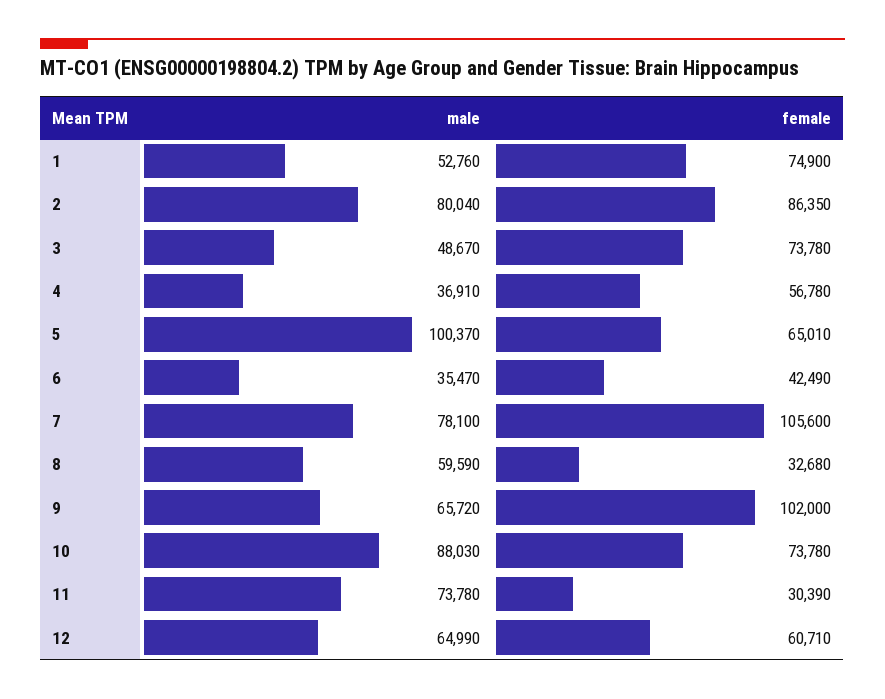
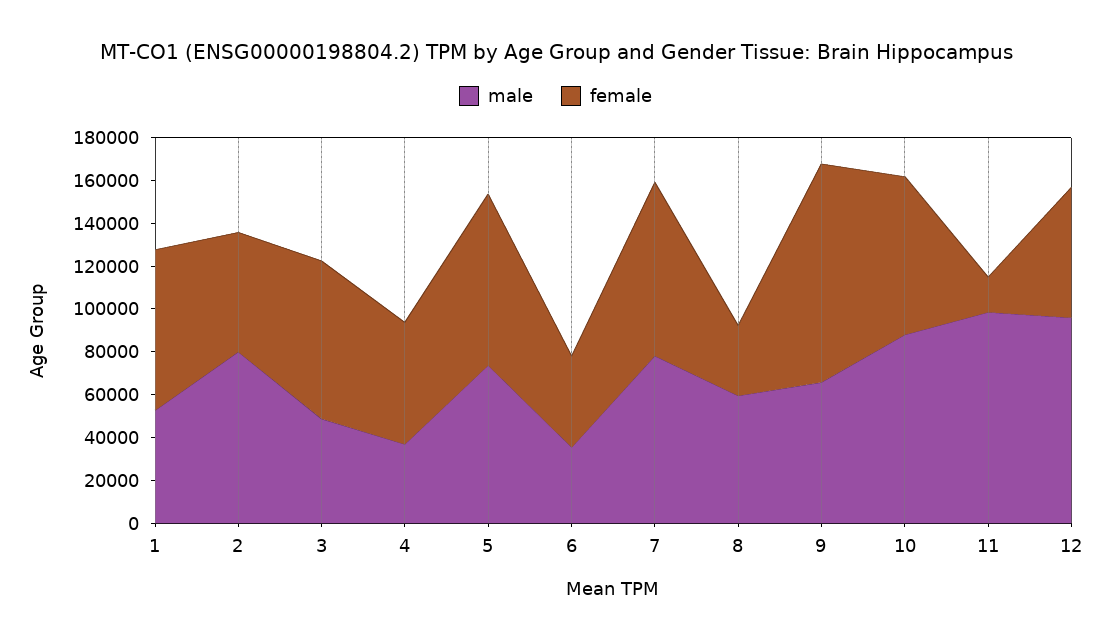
female, 2: 86350 -> 55000
male, 5: 100370 -> 75000
female, 5: 65010 -> 80000
female, 7: 105600 -> 80000
male, 11: 73780 -> 100000
female, 11: 30390 -> 15000
male, 12: 64990 -> 95000

